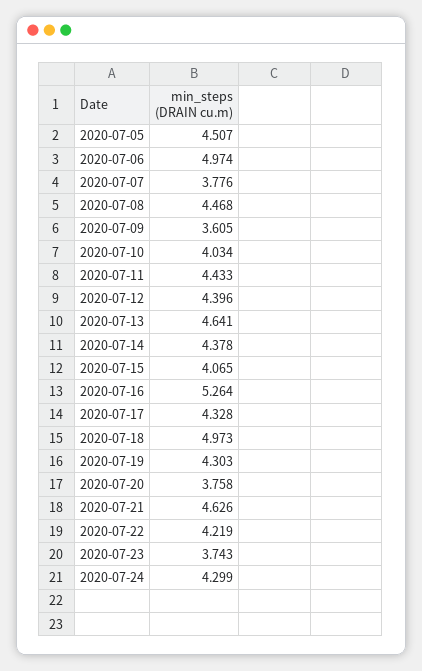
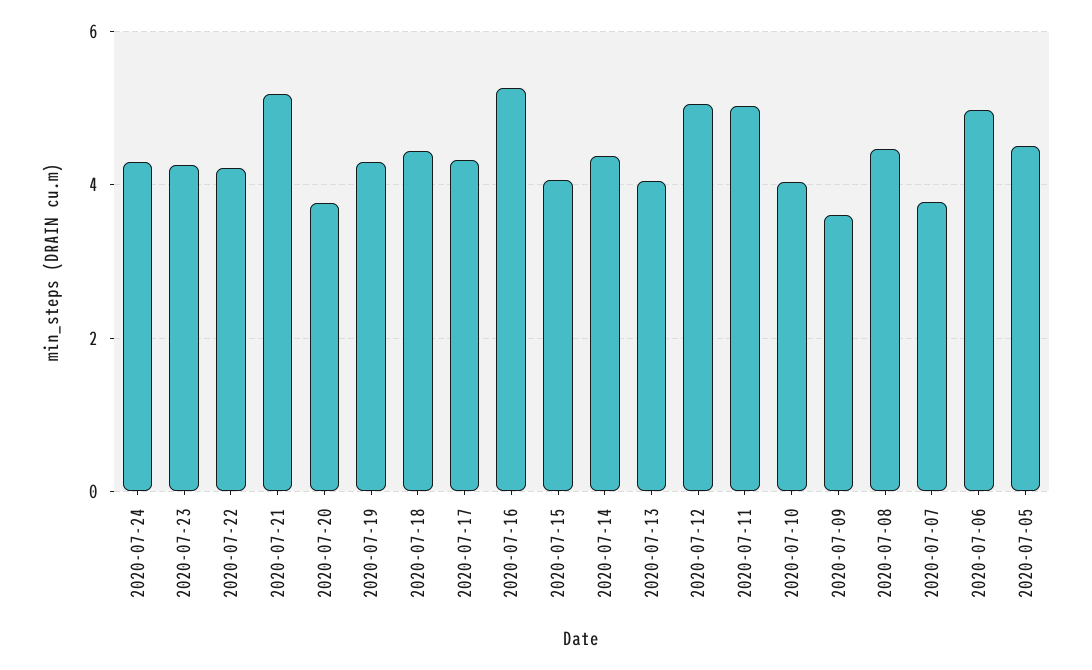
2020-07-11: 4.433 -> 5
2020-07-12: 4.396 -> 5
2020-07-13: 4.641 -> 4
2020-07-18: 4.973 -> 4.4
2020-07-21: 4.626 -> 5.2
2020-07-23: 3.743 -> 4.2

